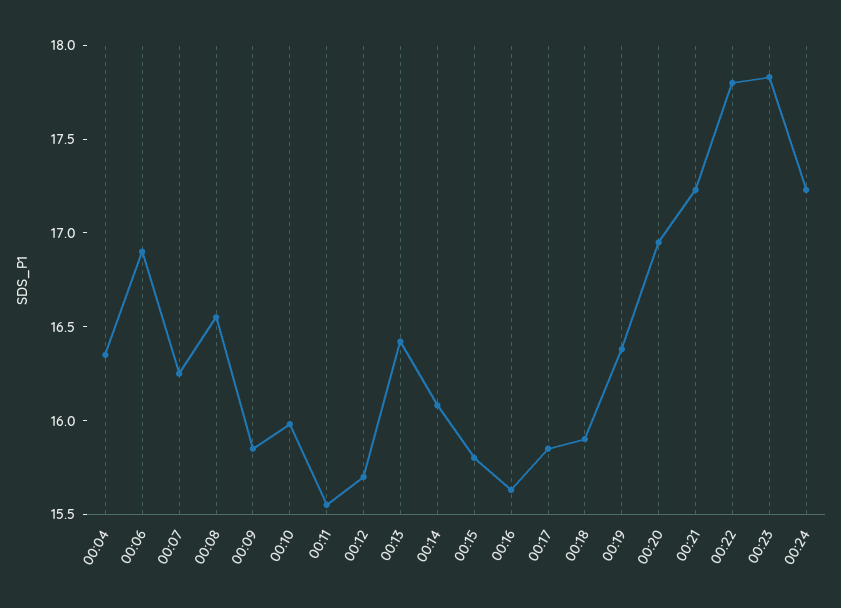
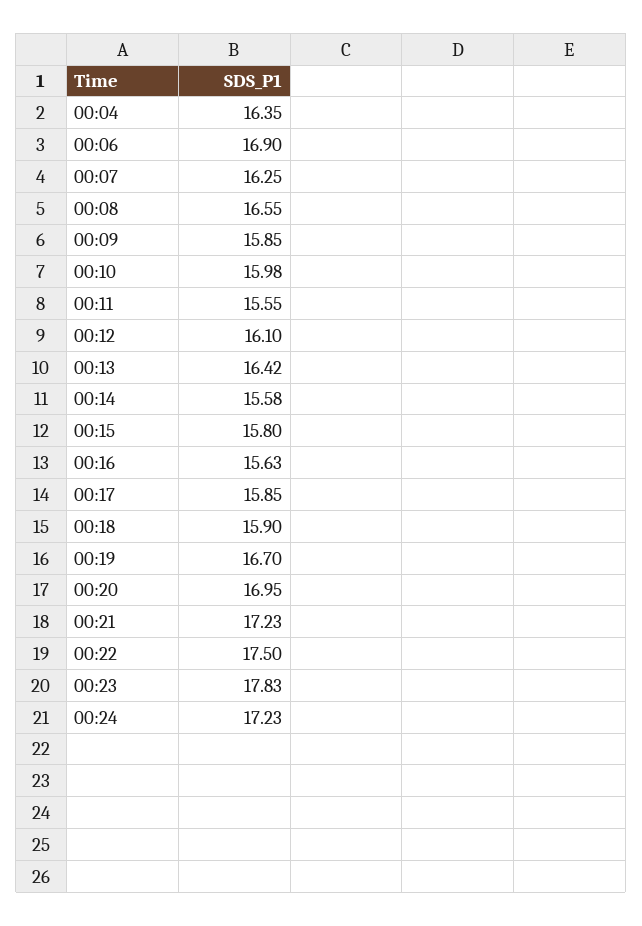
00:12: 15.7 -> 16.1
00:14: 16.1 -> 15.58
00:19: 16.4 -> 16.7
00:22: 17.8 -> 17.5

